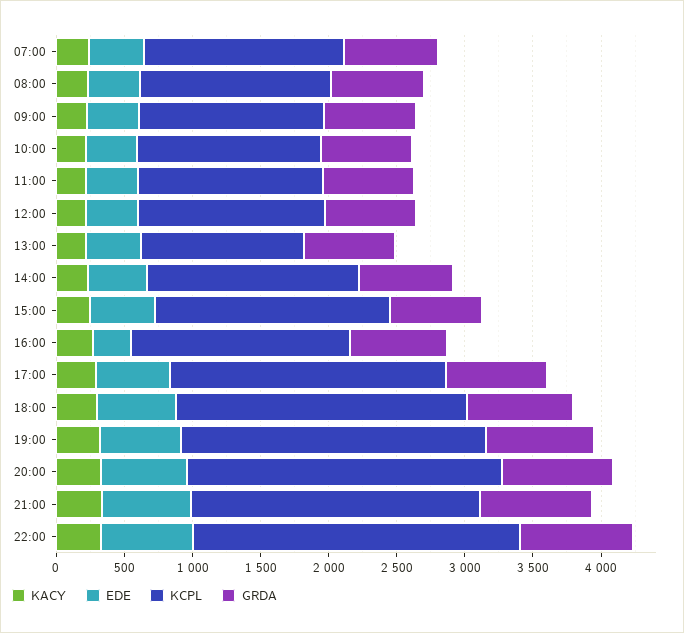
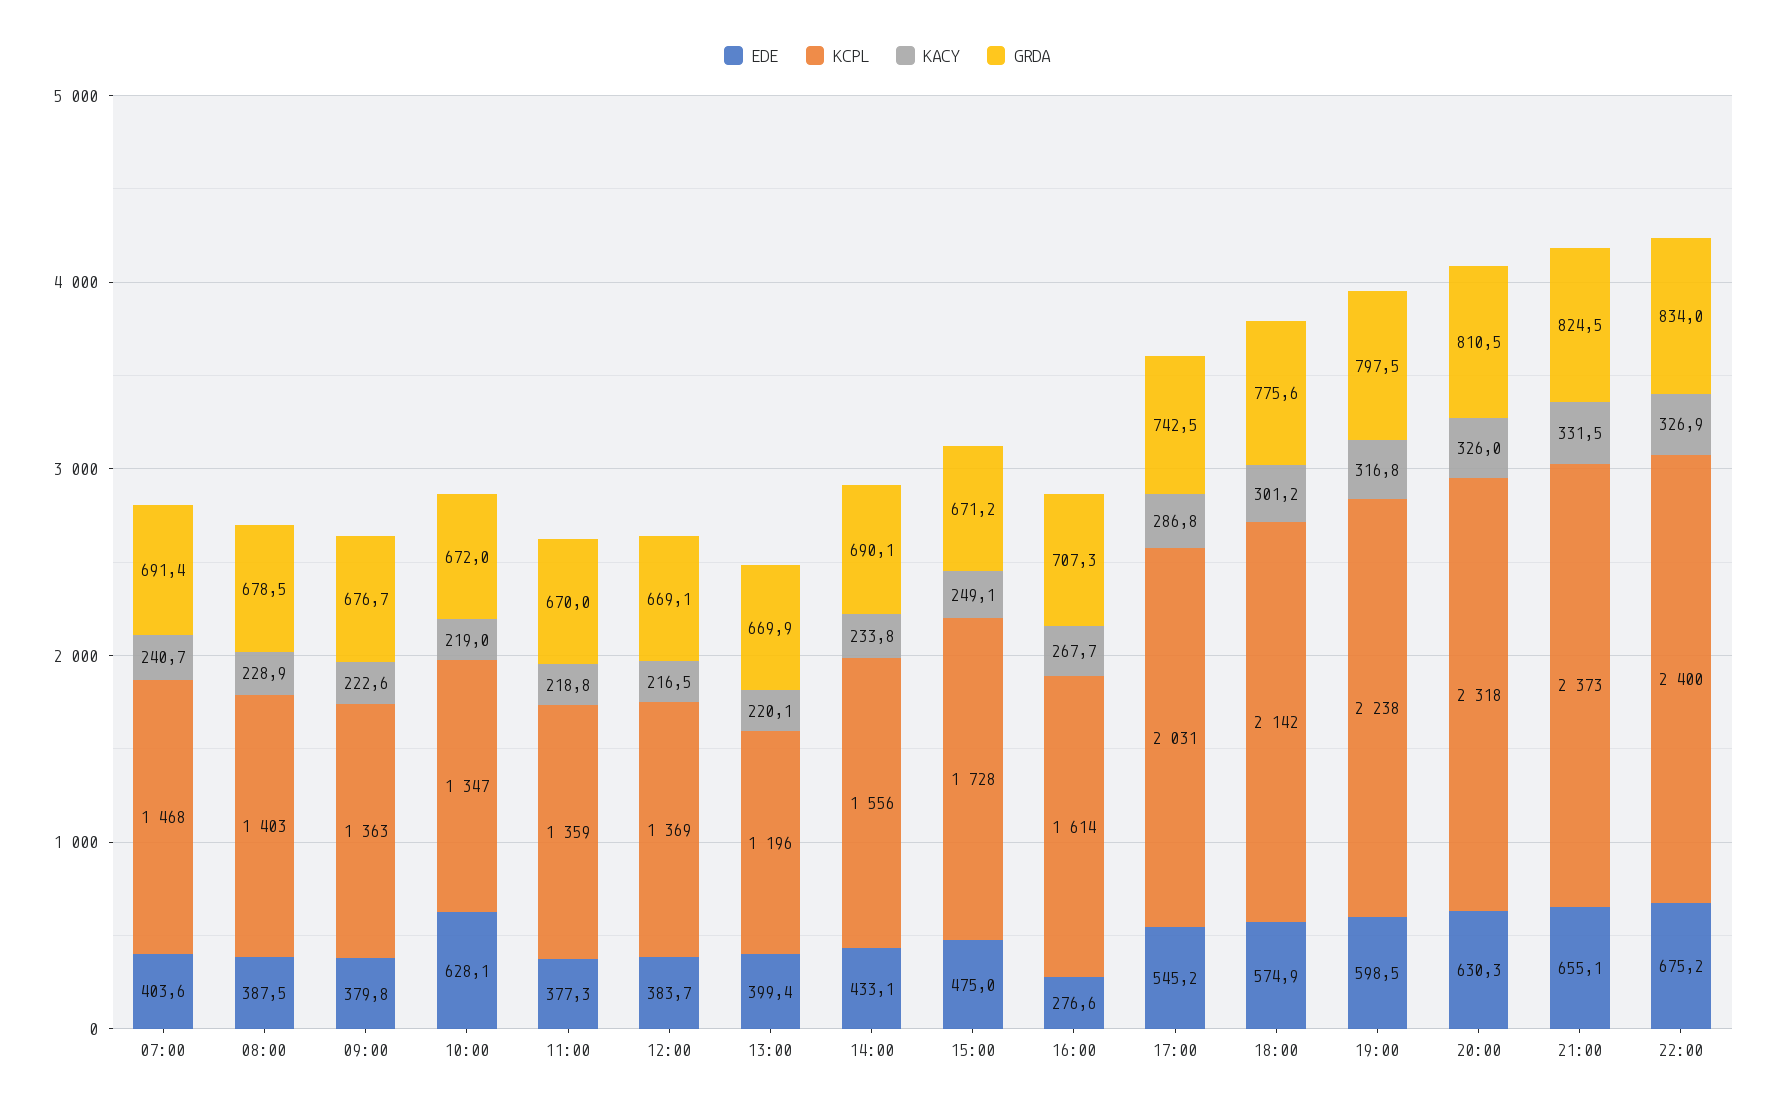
EDE, 10:00: 400 -> 628.1
KCPL, 21:00: 2100 -> 2373

